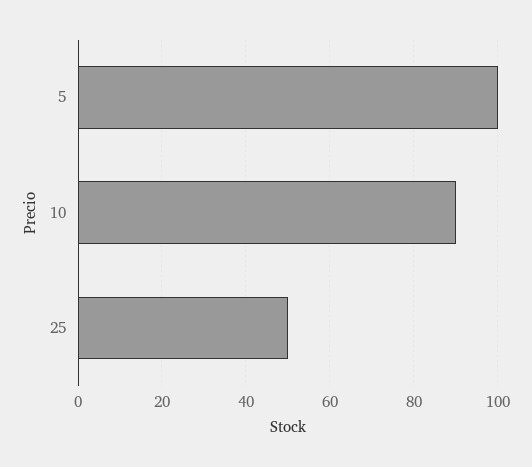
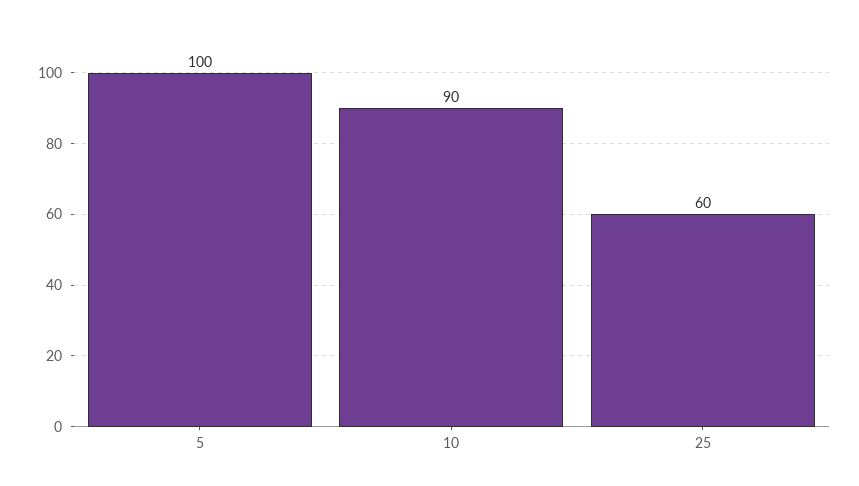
25: 50 -> 60

